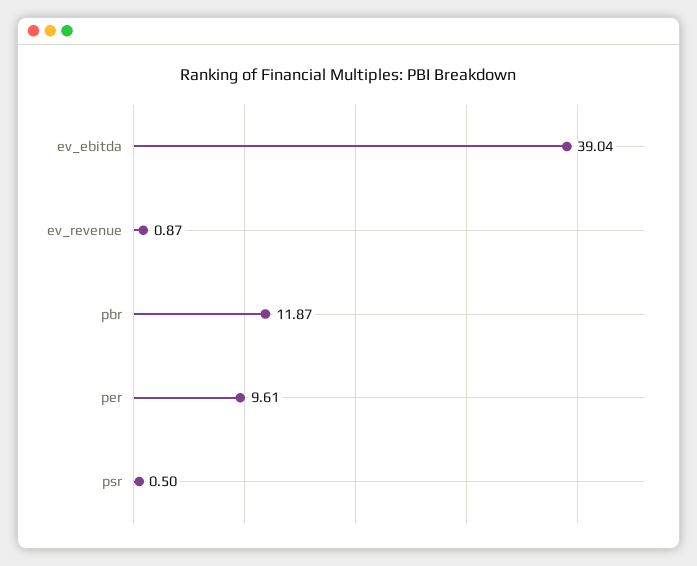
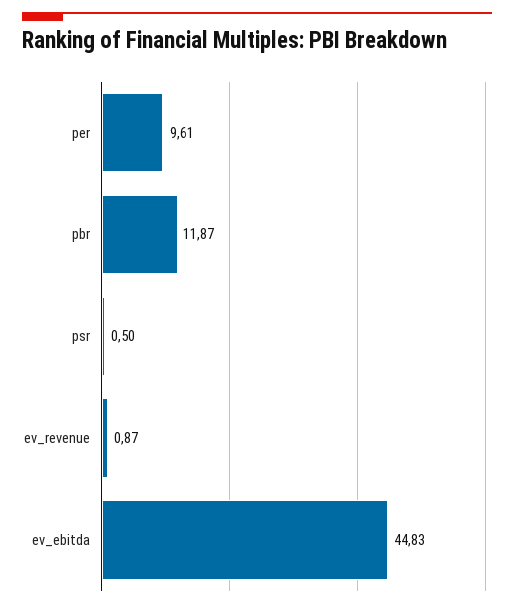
ev_ebitda: 39.04 -> 44.83

